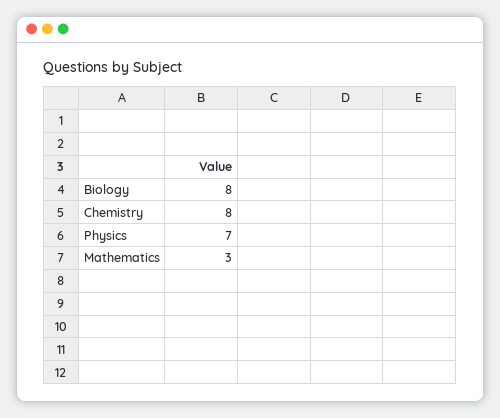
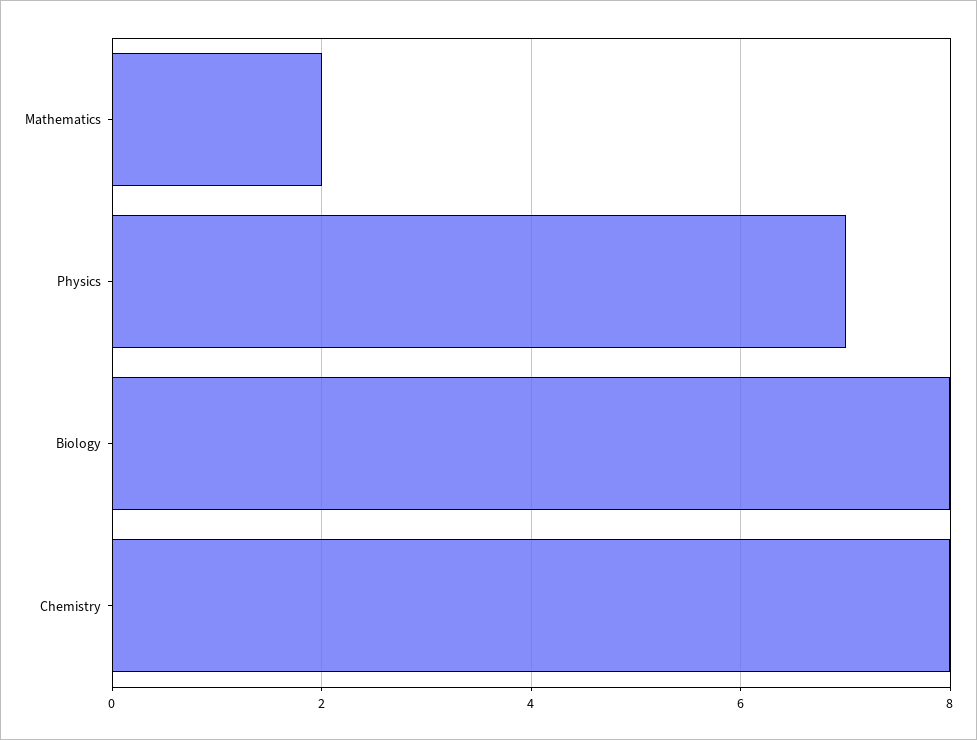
Mathematics: 3 -> 2

